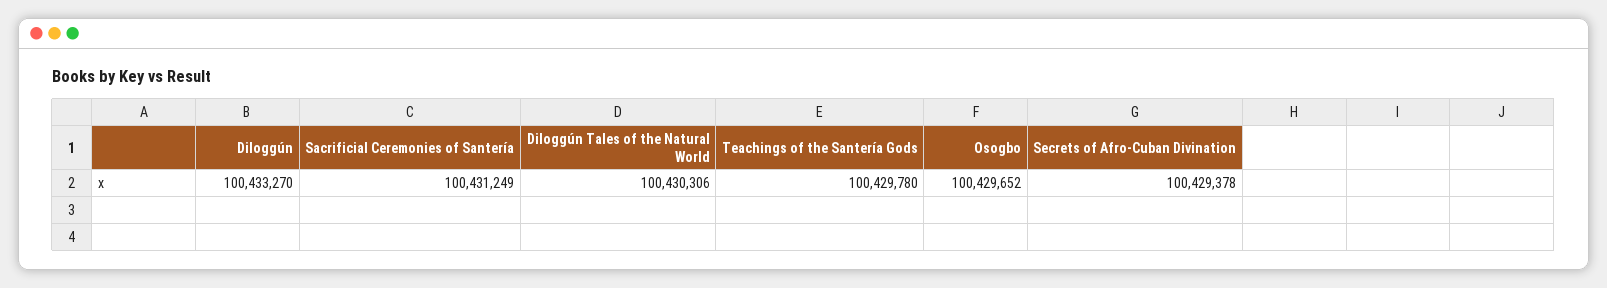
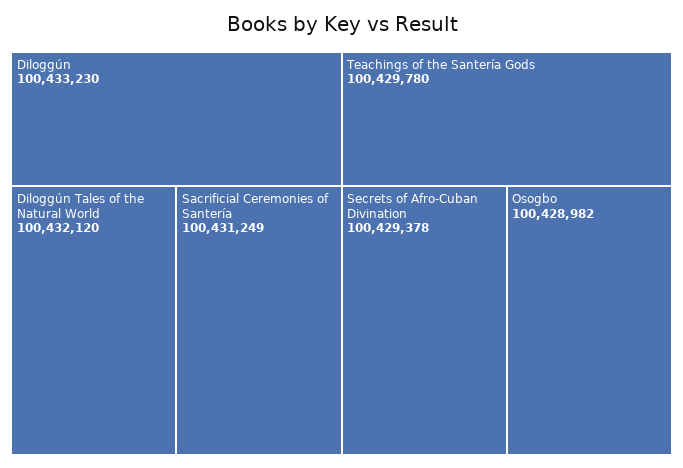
Diloggún: 100433270 -> 100433230
Diloggún Tales of the Natural World: 100430306 -> 100432120
Osogbo: 100429652 -> 100428982

